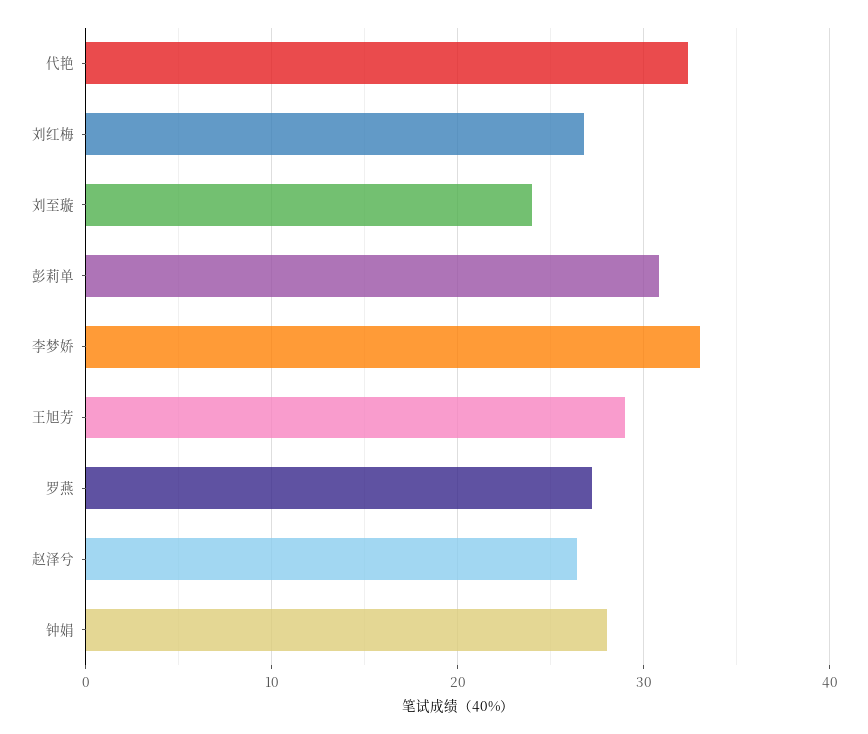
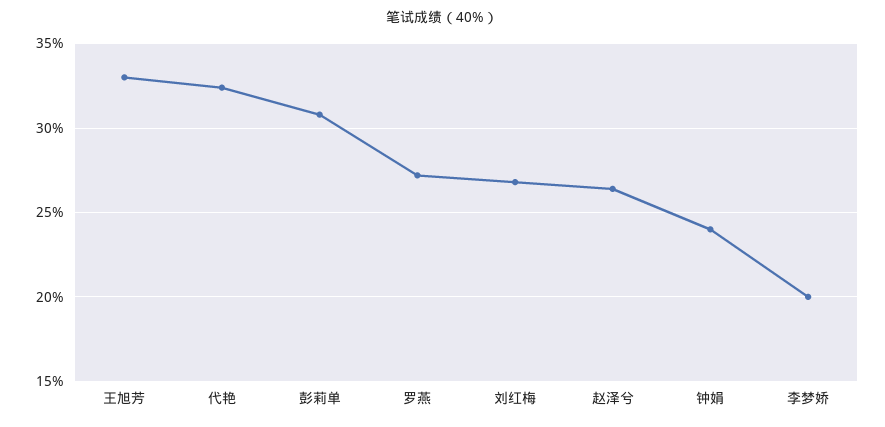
刘至璇: 24 -> none
李梦娇: 33 -> 20
王旭芳: 29 -> 33
钟娟: 28 -> 24

